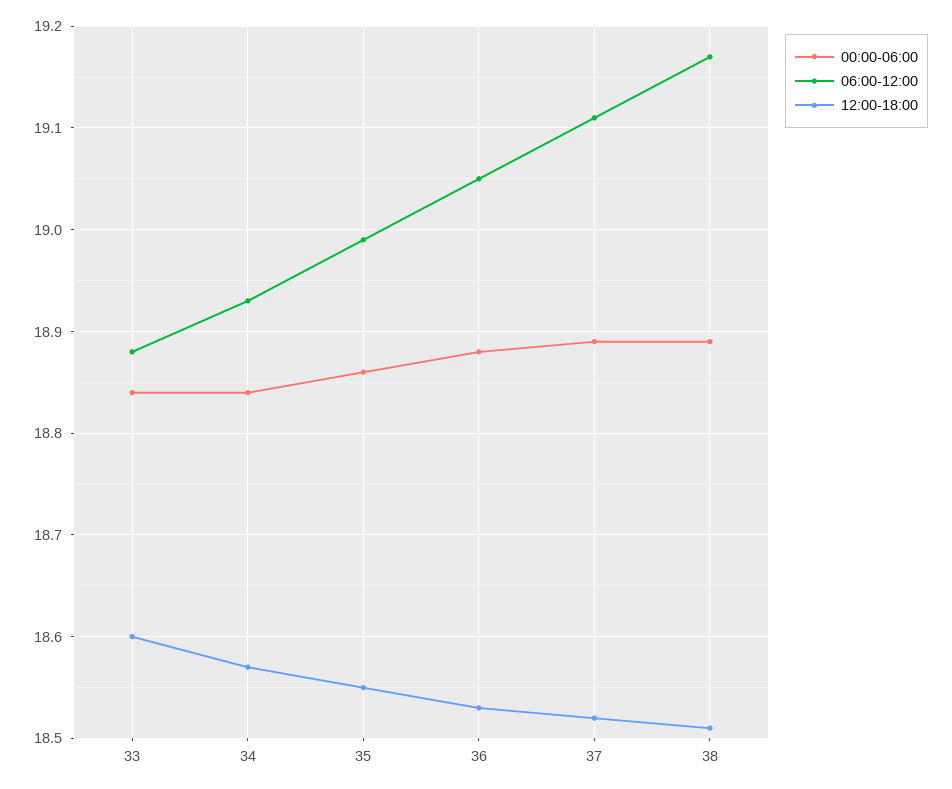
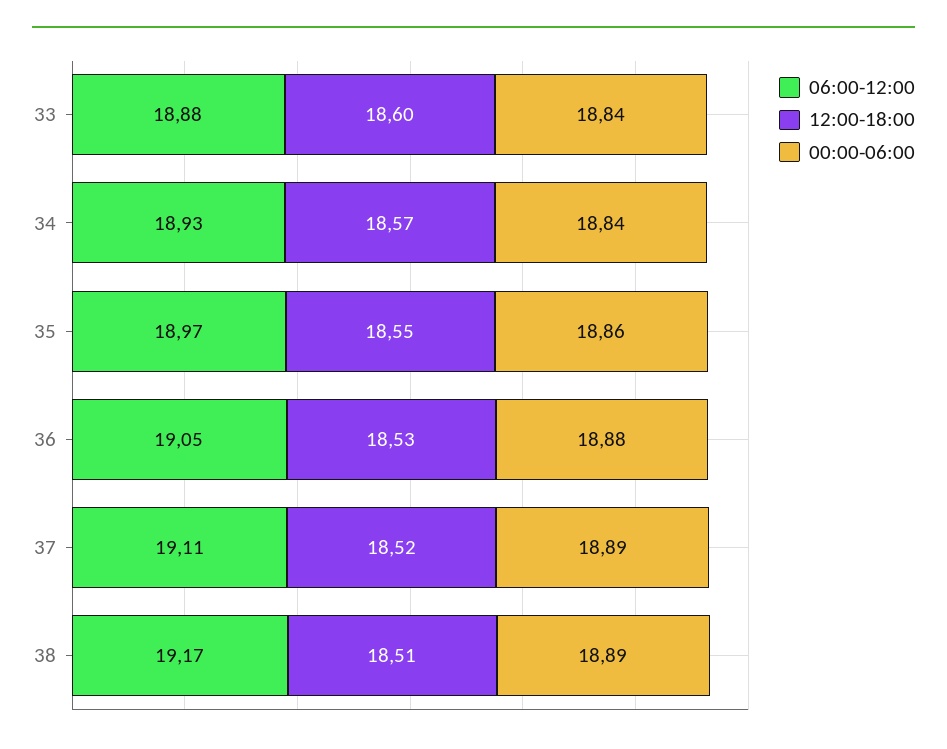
06:00-12:00, 35: 18.99 -> 18.97

